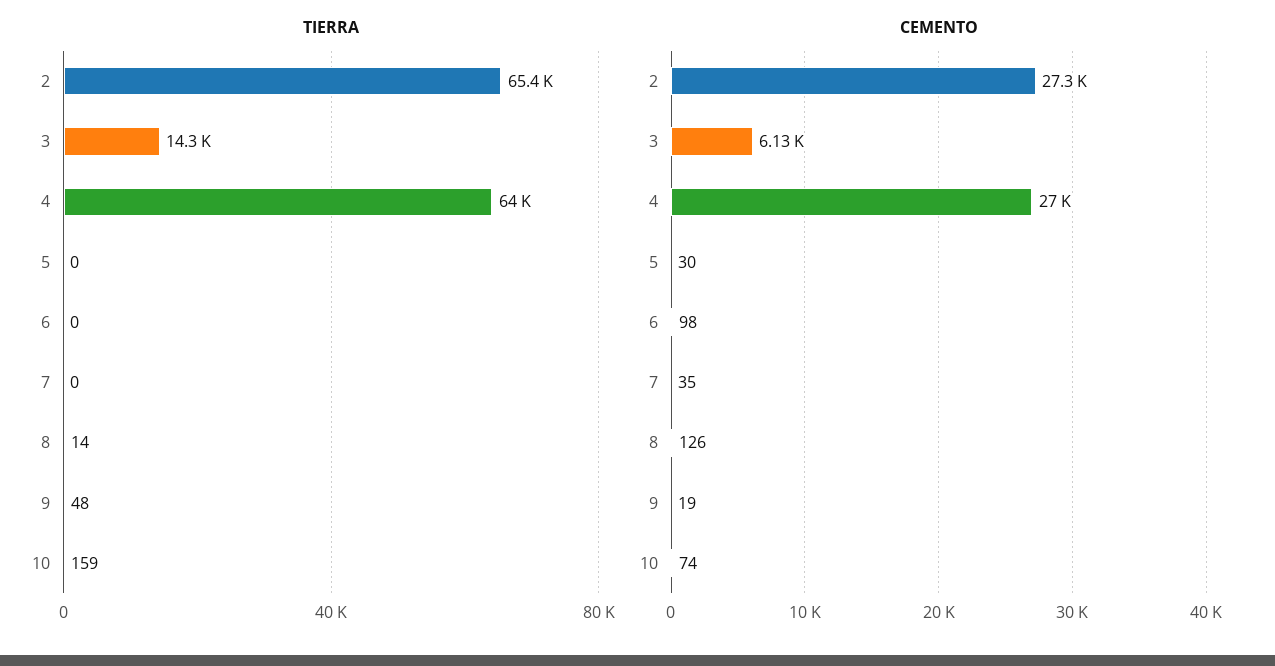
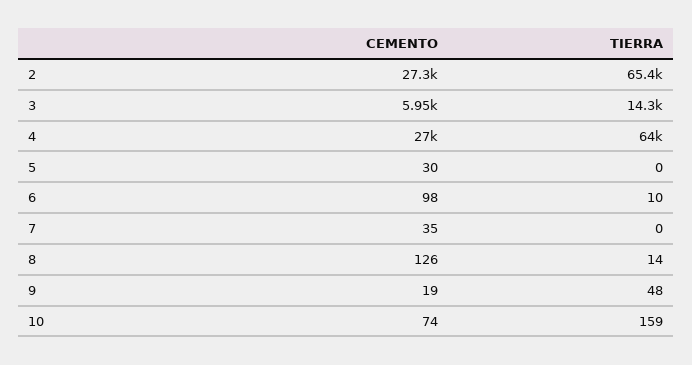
TIERRA, 6: 0 -> 10
CEMENTO, 3: 6130 -> 5950

